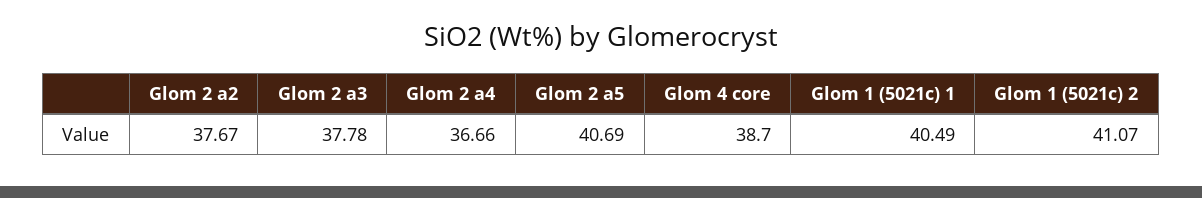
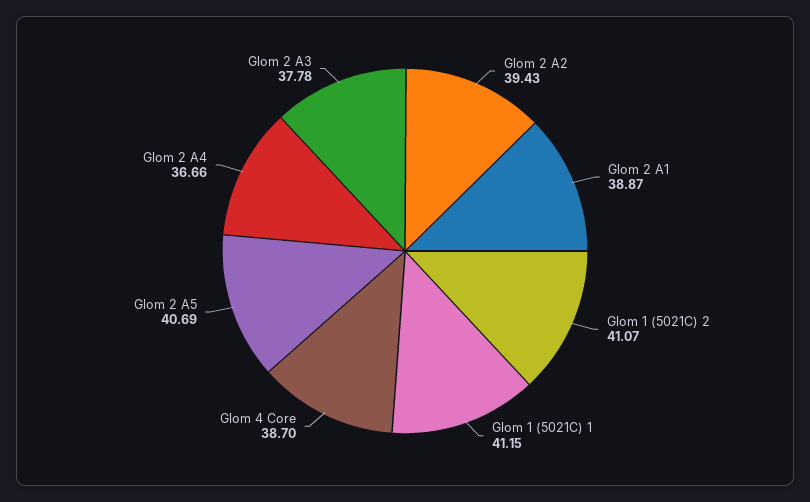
Glom 2 a2: 37.67 -> 39.43
Glom 1 (5021c) 1: 40.49 -> 41.15
Glom 2 A1: none -> 38.87

